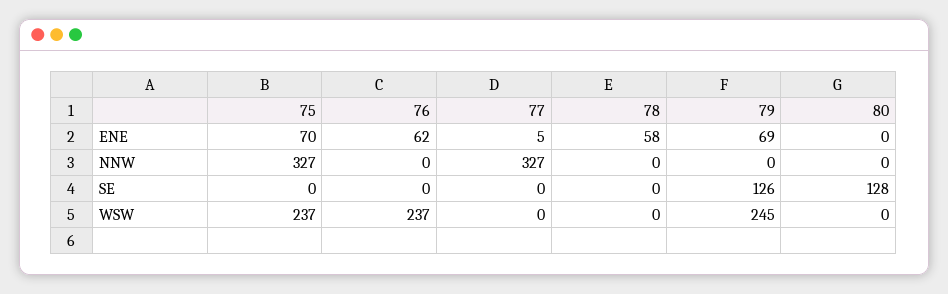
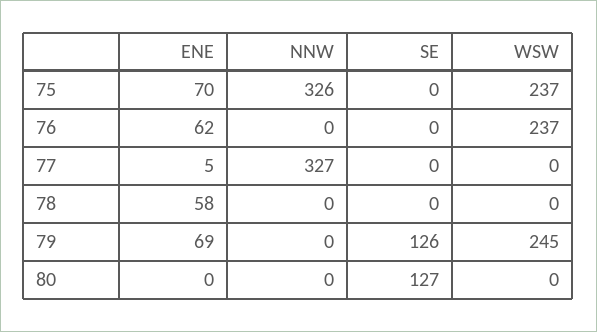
75, NNW: 327 -> 326
80, SE: 128 -> 127

